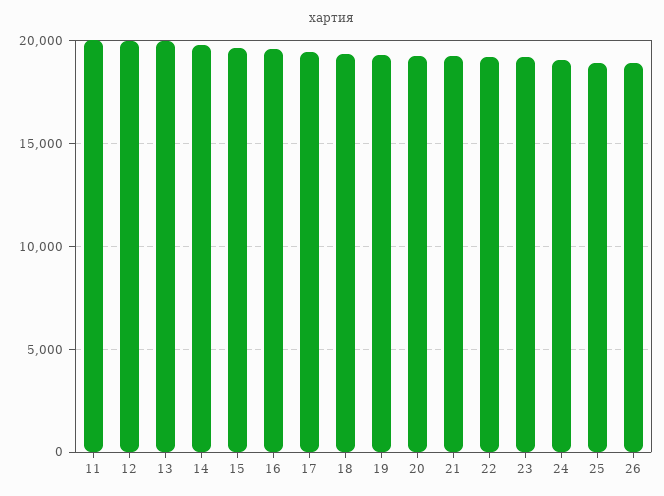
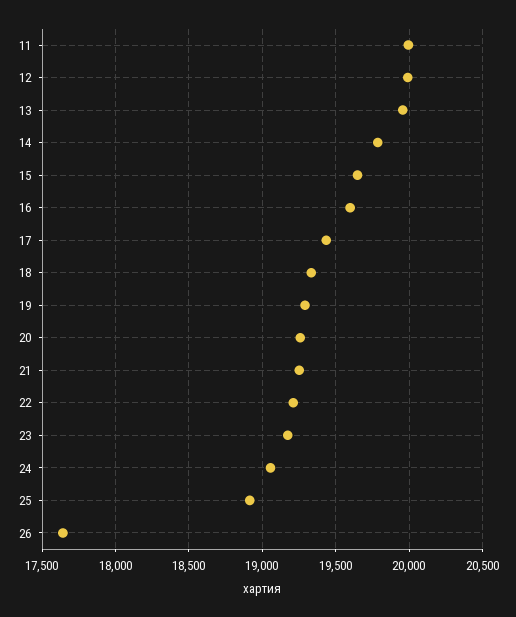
26: 19000 -> 17650

